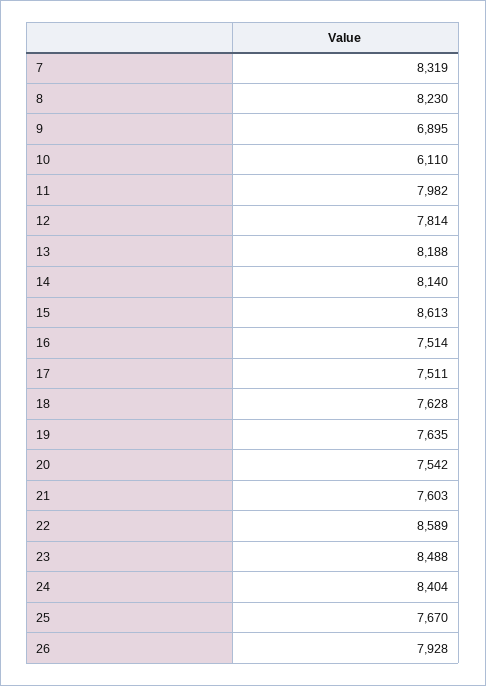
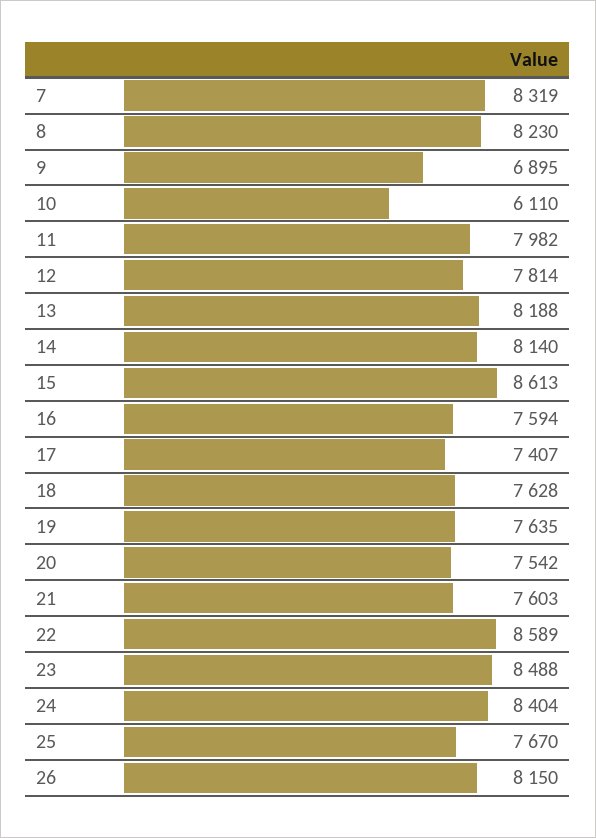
16: 7514 -> 7594
17: 7511 -> 7407
26: 7928 -> 8150

